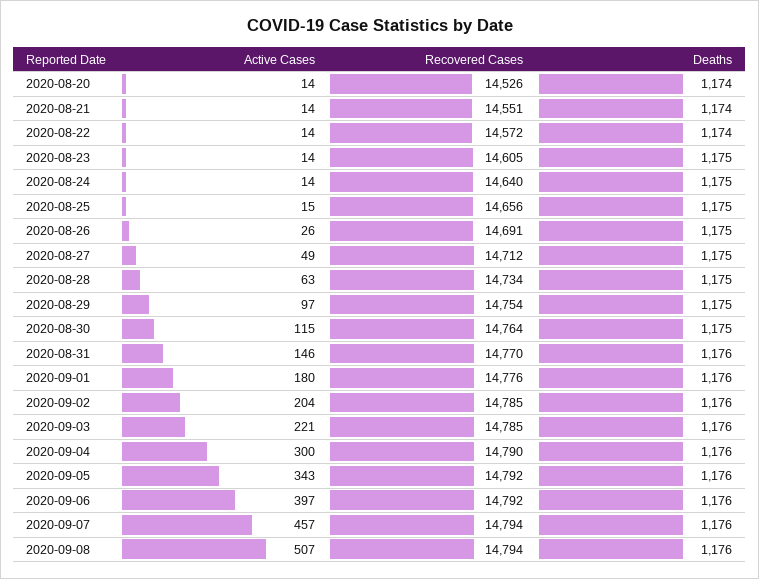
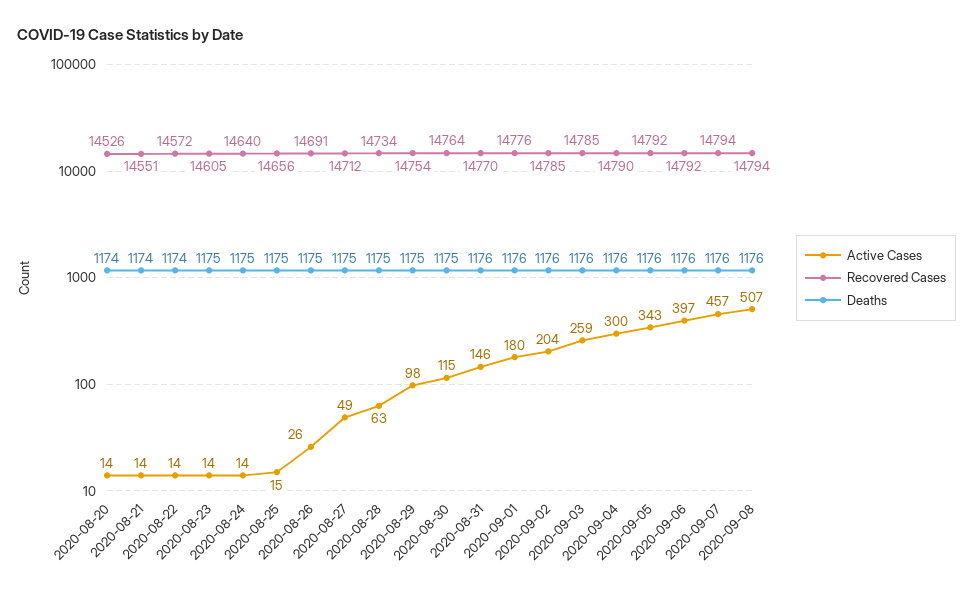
Active Cases, 2020-08-29: 97 -> 98
Active Cases, 2020-09-03: 221 -> 259

